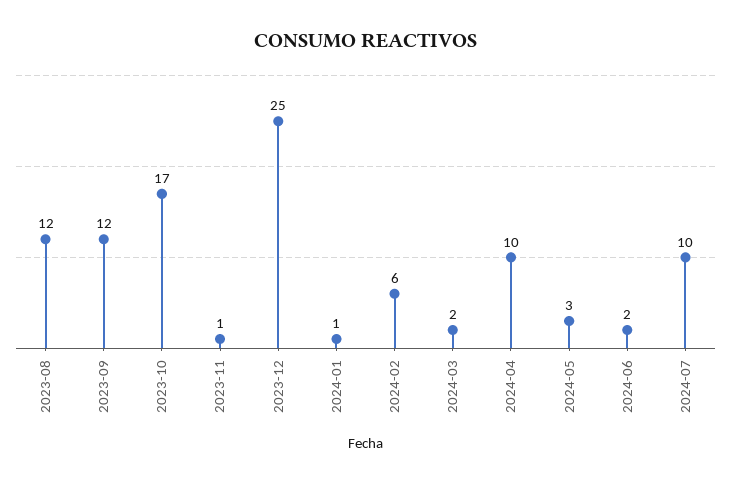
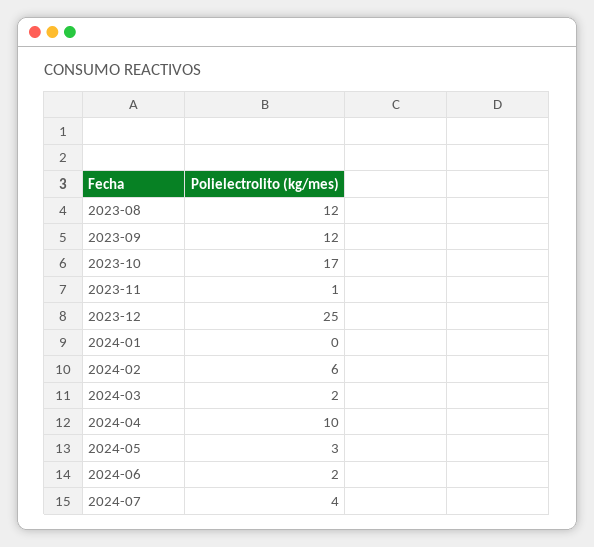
2024-01: 1 -> 0
2024-07: 10 -> 4

